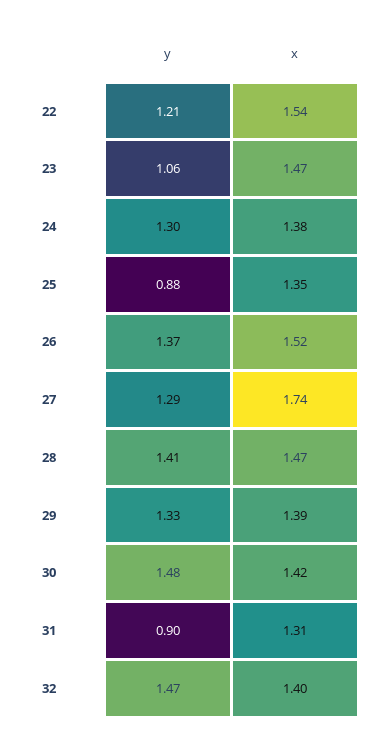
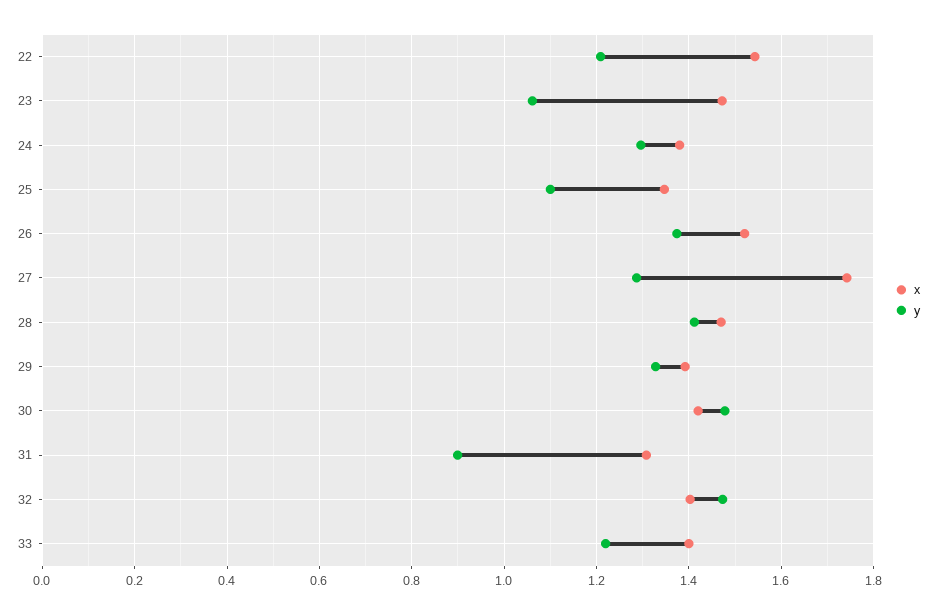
y, 25: 0.88 -> 1.1
x, 33: none -> 1.4
y, 33: none -> 1.22

